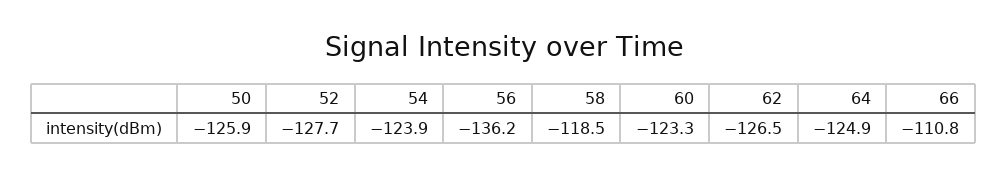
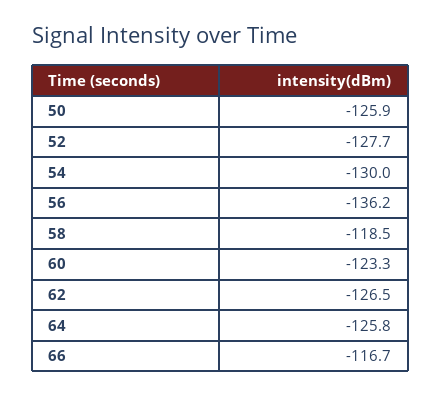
54: -123.9 -> -130
64: -124.9 -> -125.8
66: -110.8 -> -116.7

